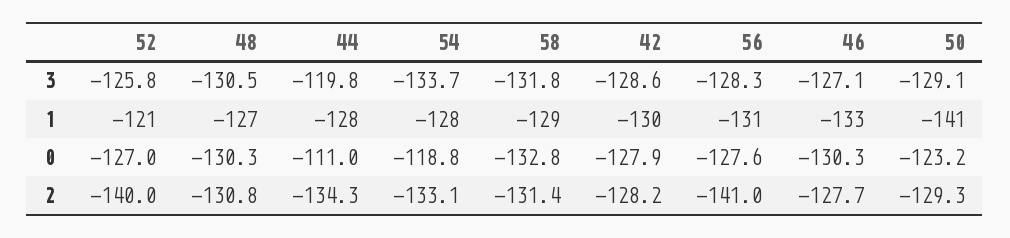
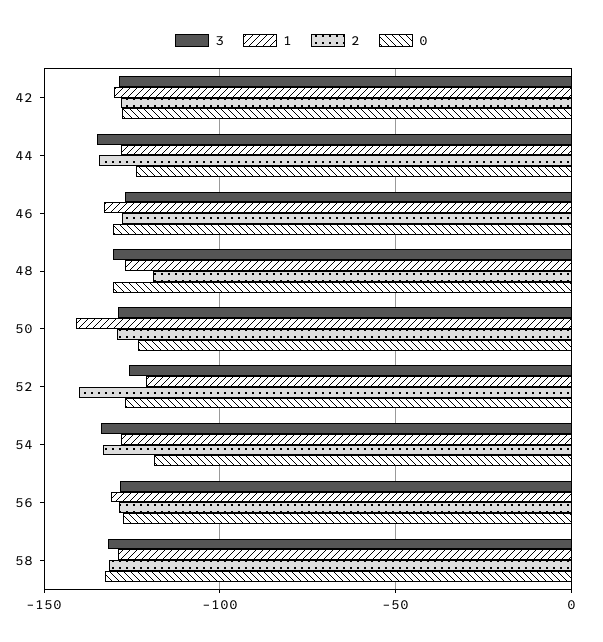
3, 44: -119.8 -> -135
0, 44: -111 -> -125
2, 48: -130.8 -> -120
2, 56: -141 -> -130

